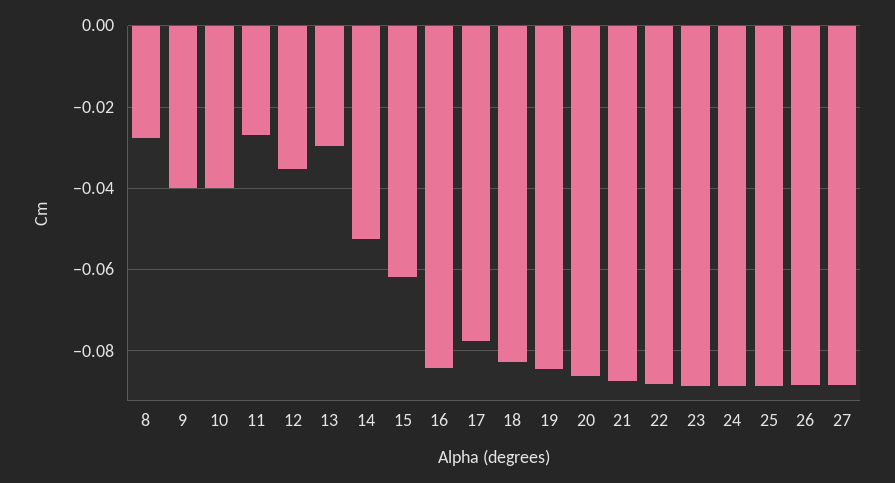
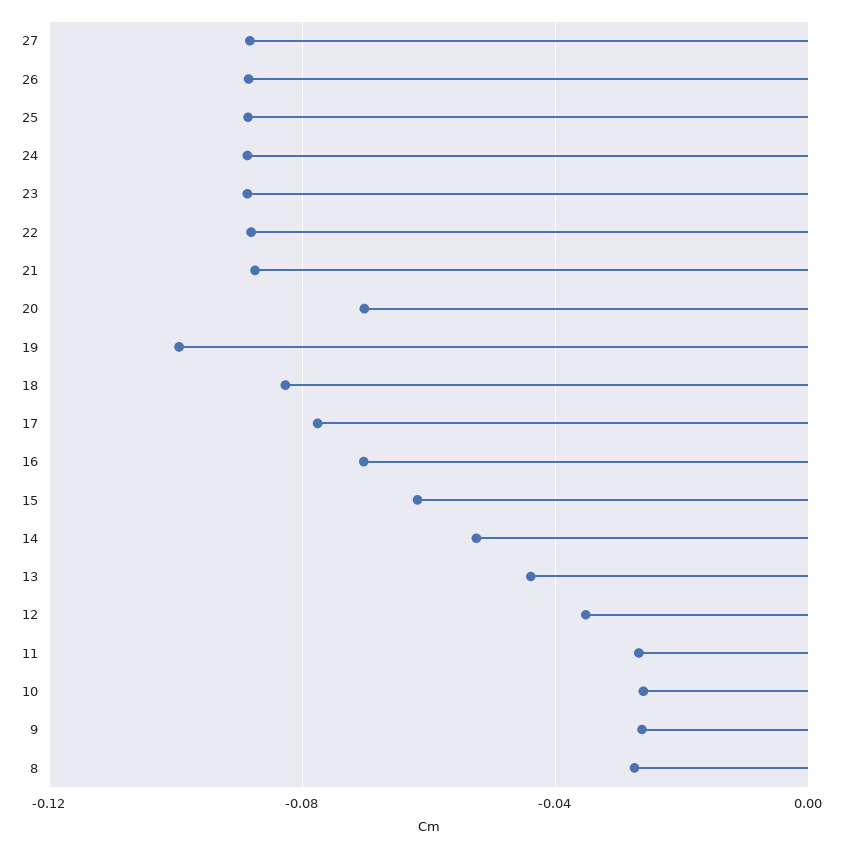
9: -0.04 -> -0.025
10: -0.04 -> -0.025
13: -0.03 -> -0.045
16: -0.084 -> -0.07
19: -0.084 -> -0.1
20: -0.086 -> -0.07

